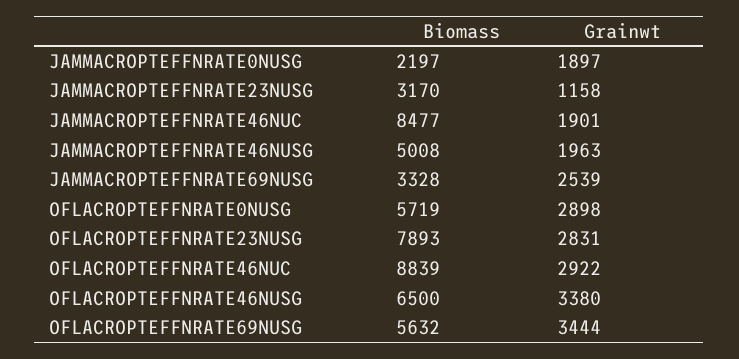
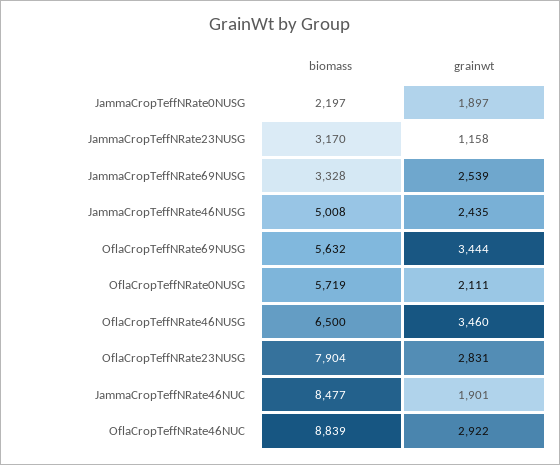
Grainwt, JAMMACROPTEFFNRATE46NUSG: 1963 -> 2435
Grainwt, OFLACROPTEFFNRATE0NUSG: 2898 -> 2111
Biomass, OFLACROPTEFFNRATE23NUSG: 7893 -> 7904
Grainwt, OFLACROPTEFFNRATE46NUSG: 3380 -> 3460

